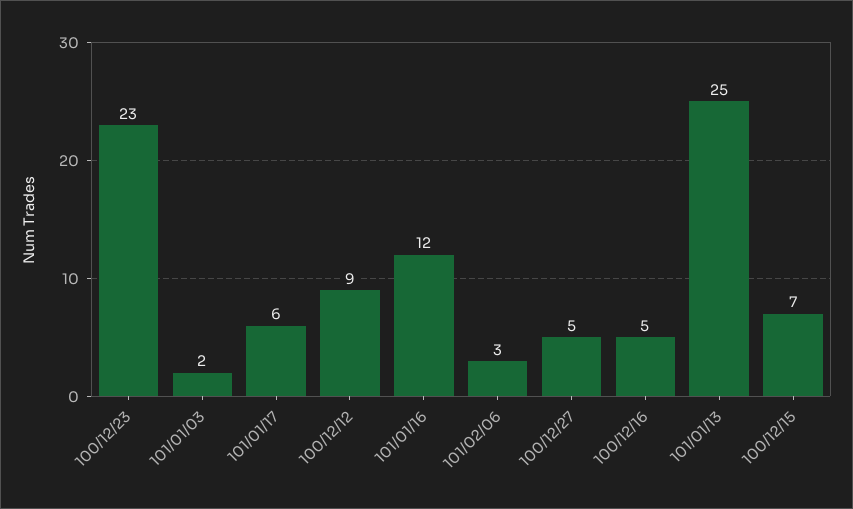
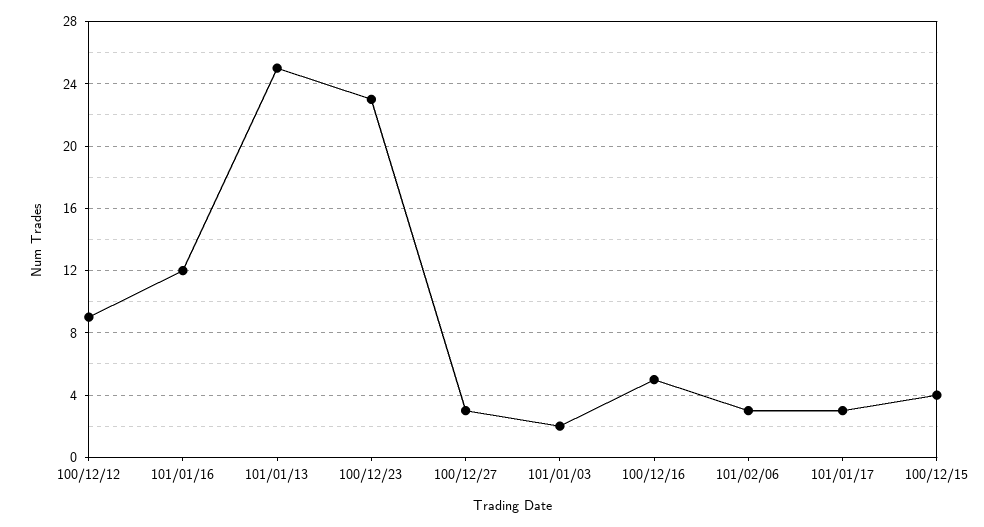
101/01/17: 6 -> 3
100/12/27: 5 -> 3
100/12/15: 7 -> 4

